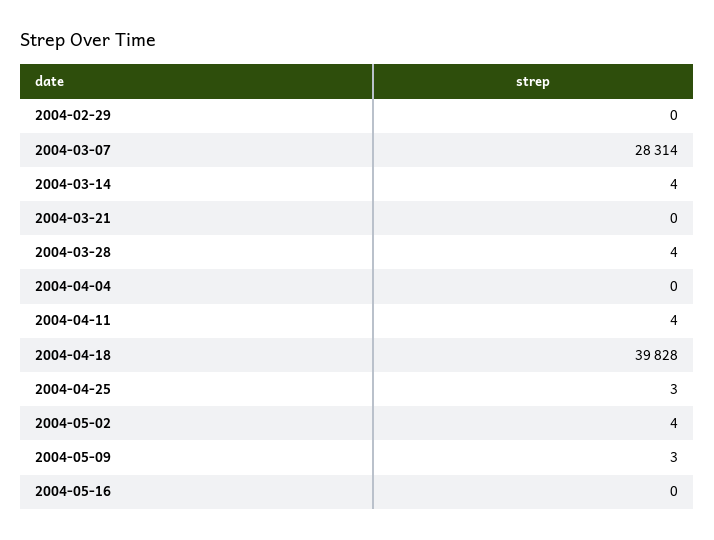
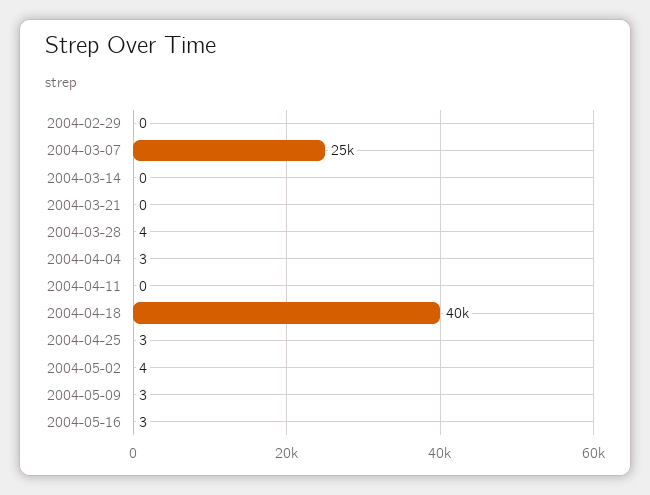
2004-03-07: 28314 -> 25000
2004-03-14: 4 -> 0
2004-04-04: 0 -> 3
2004-04-11: 4 -> 0
2004-05-16: 0 -> 3

